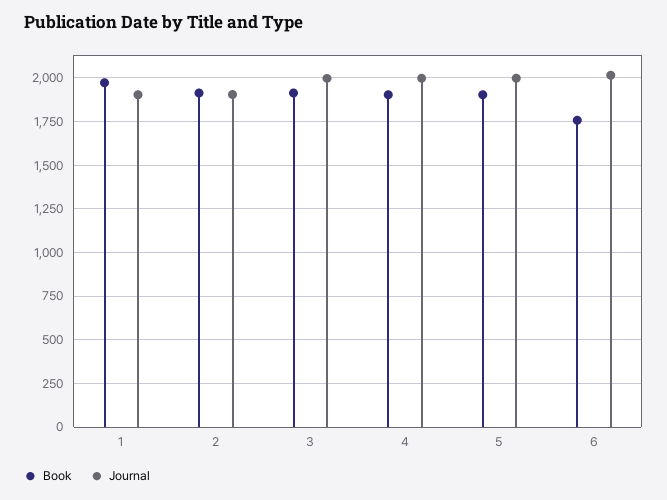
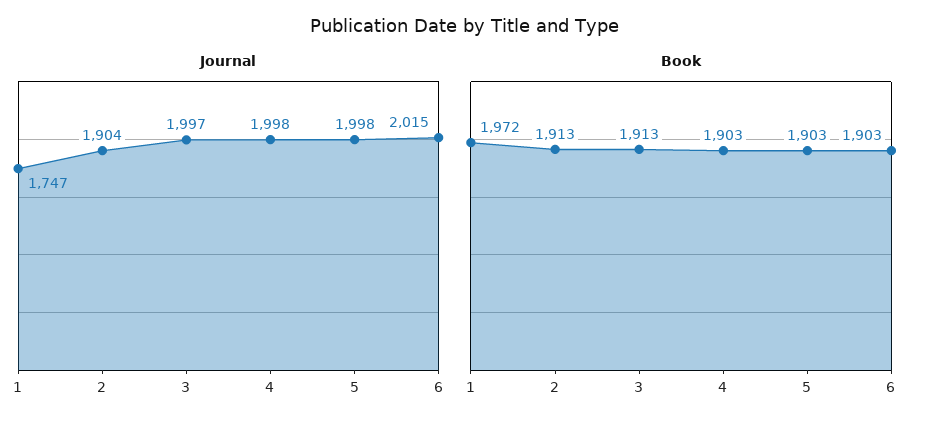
Journal, 1: 1900 -> 1747
Book, 6: 1750 -> 1903

